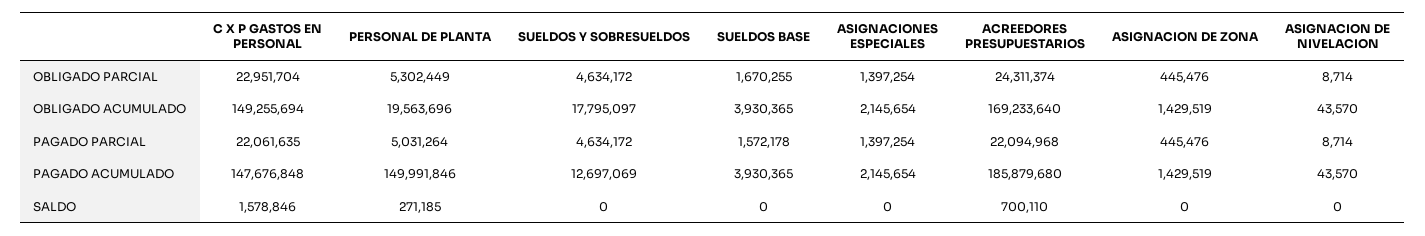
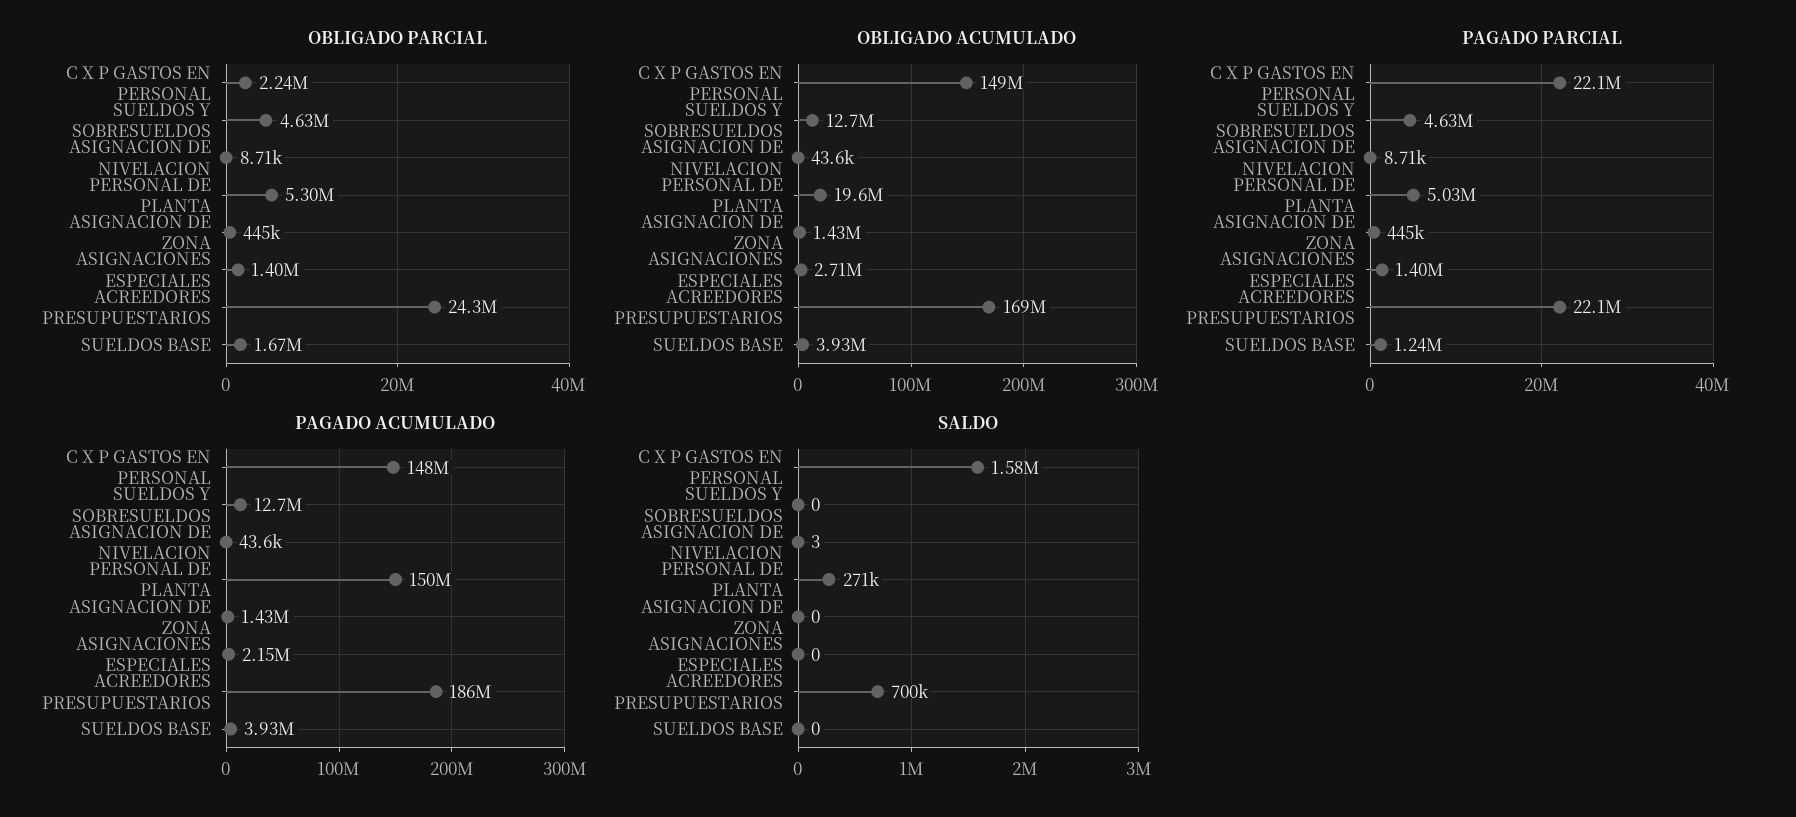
OBLIGADO PARCIAL, C X P GASTOS EN PERSONAL: 22951704 -> 2240000
OBLIGADO ACUMULADO, SUELDOS Y SOBRESUELDOS: 17795097 -> 12700000
OBLIGADO ACUMULADO, ASIGNACIONES ESPECIALES: 2145654 -> 2710000
PAGADO PARCIAL, SUELDOS BASE: 1572178 -> 1240000
SALDO, ASIGNACION DE NIVELACION: 0 -> 3

